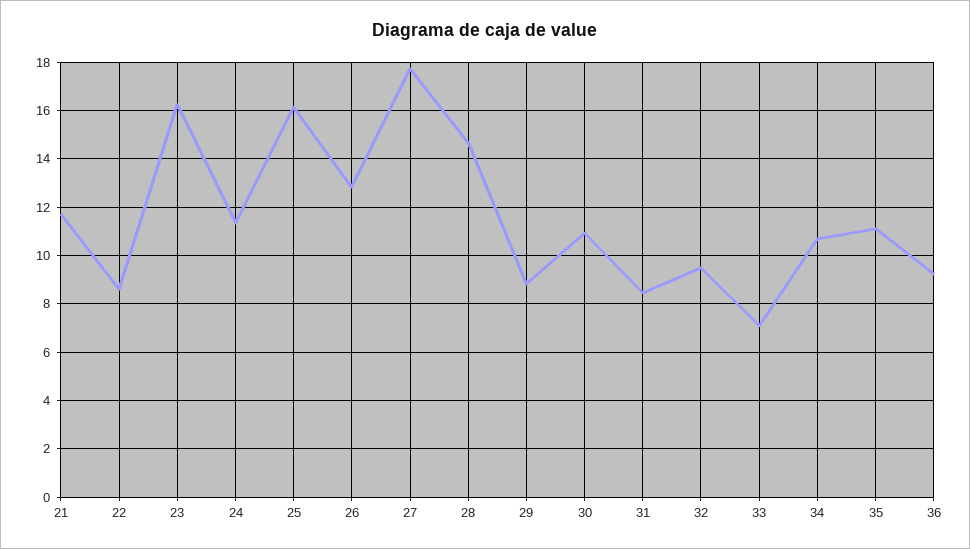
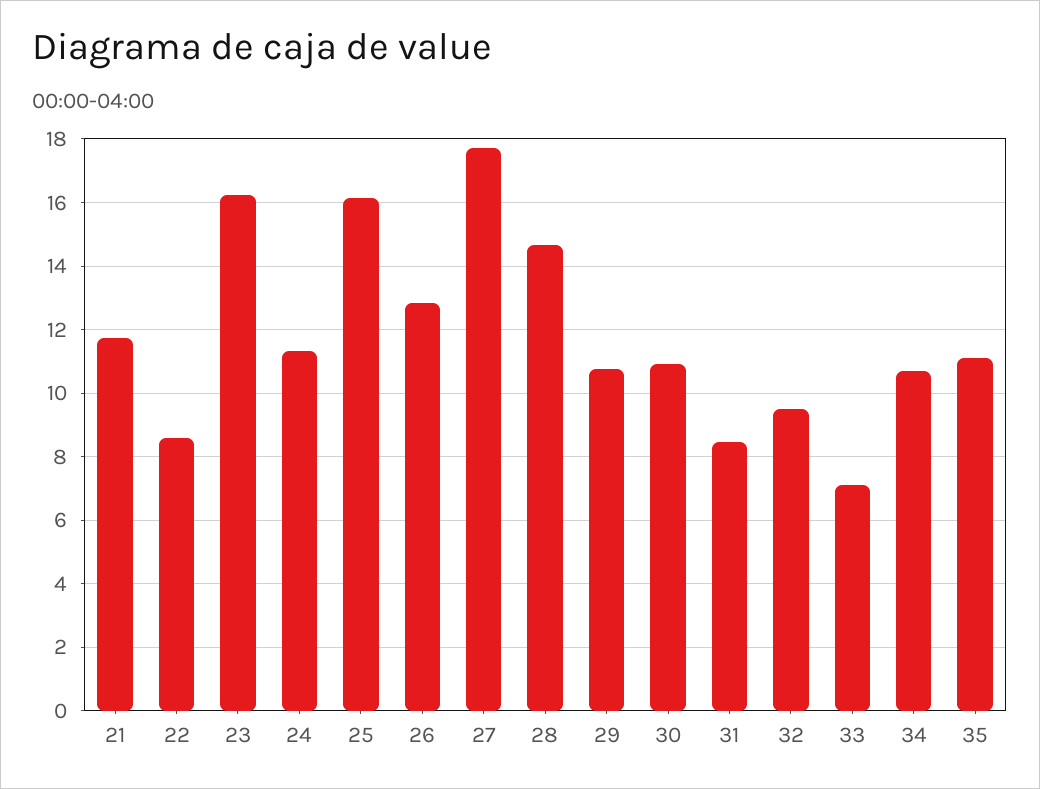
29: 8.75 -> 10.8
36: 9.25 -> none

